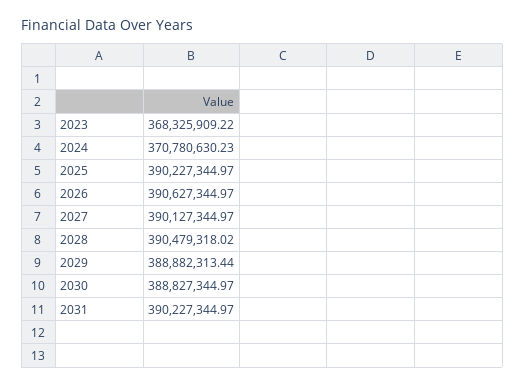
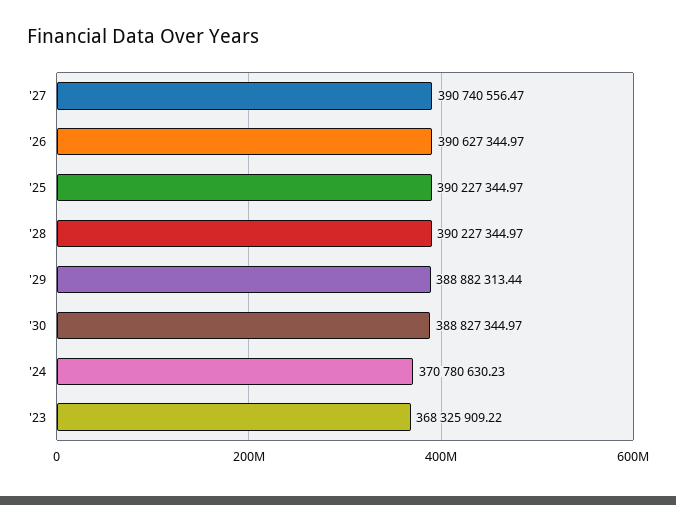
2027: 390127344.97 -> 390740556.47
2028: 390479318.02 -> 390227344.97
2031: 390227344.97 -> none

